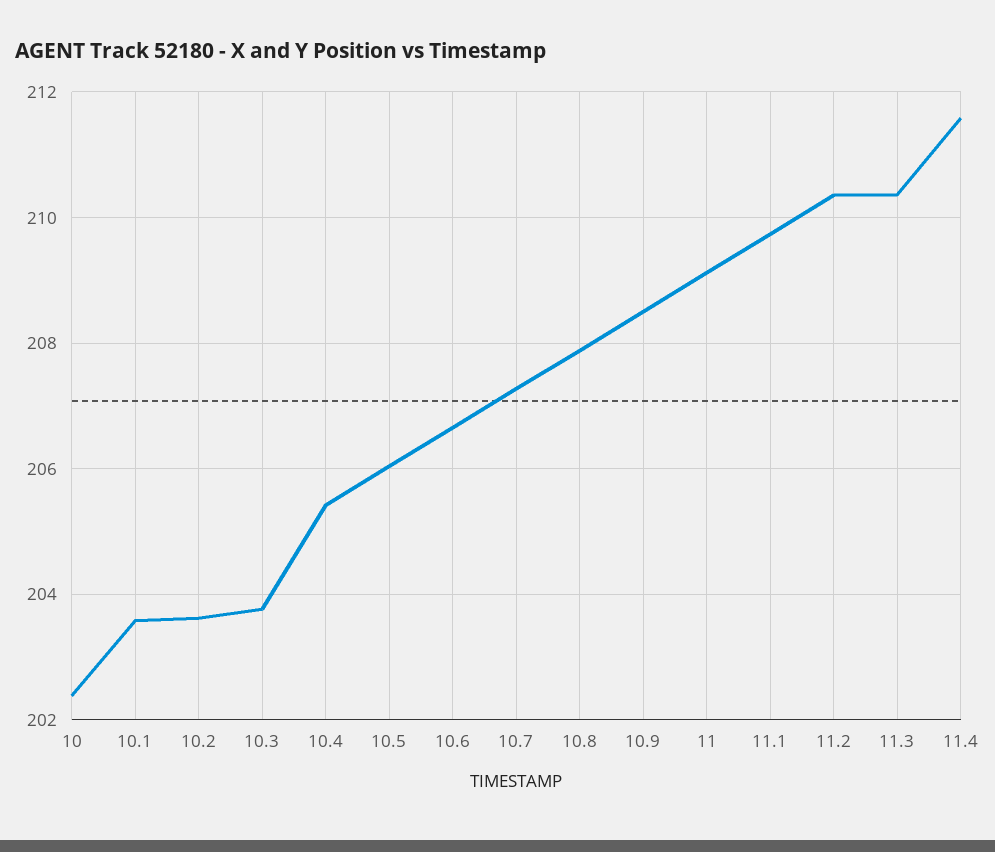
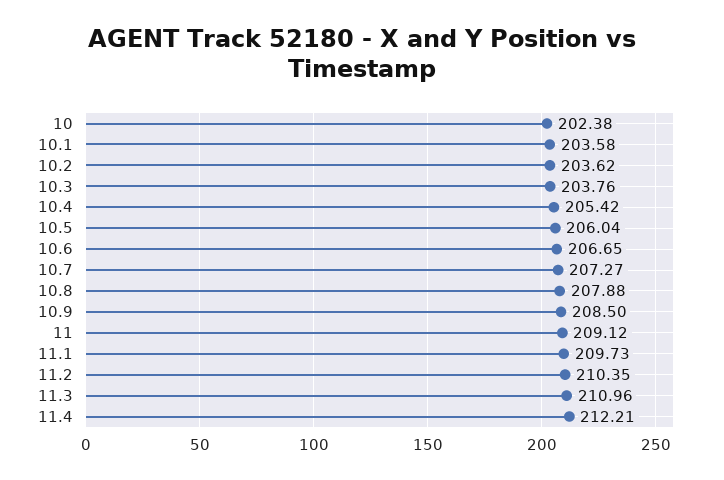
11.3: 210.4 -> 210.96
11.4: 211.6 -> 212.21

